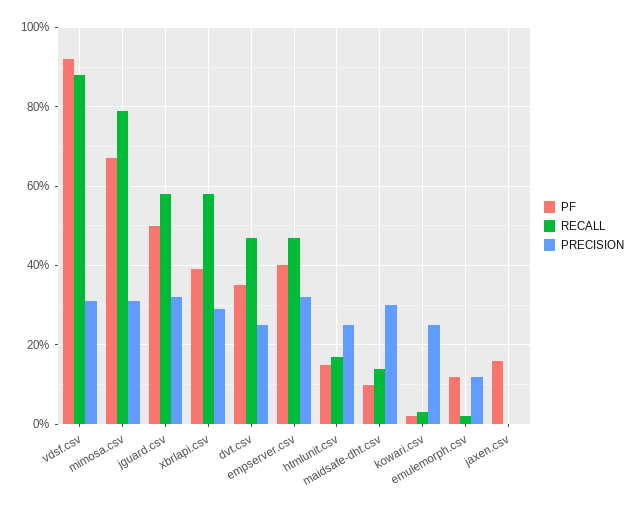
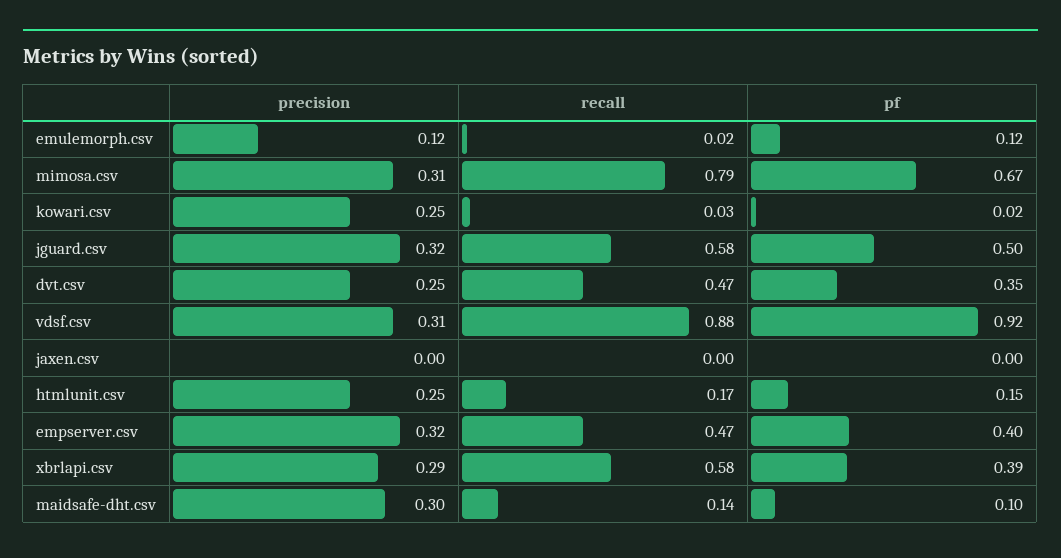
PF, jaxen.csv: 0.15 -> 0

